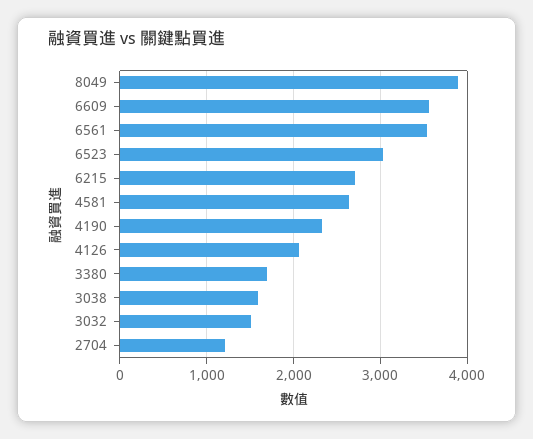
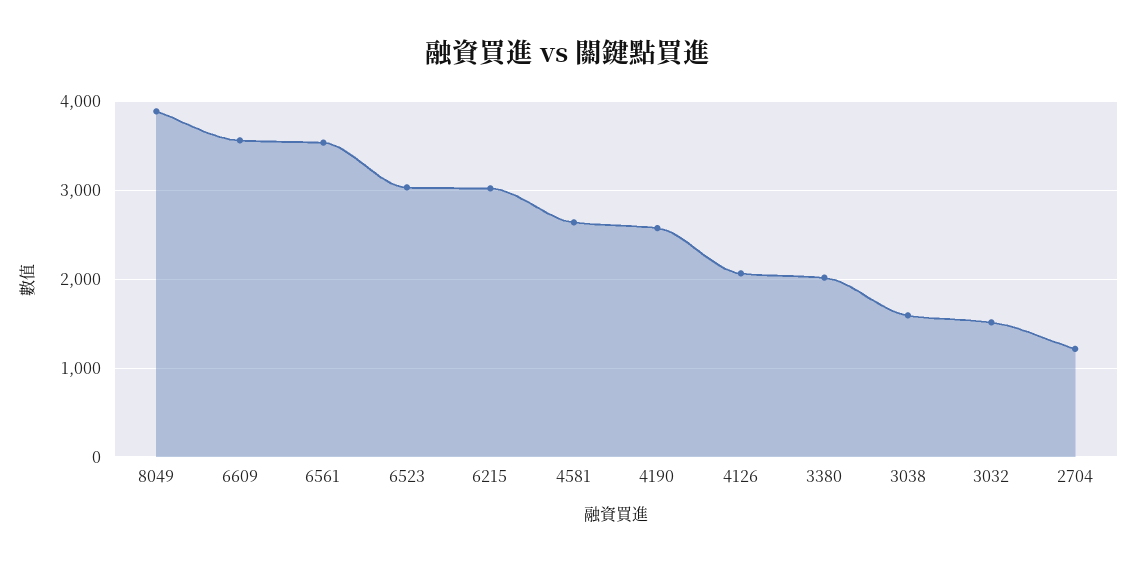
6215: 2700 -> 3000
4190: 2300 -> 2600
3380: 1700 -> 2000

